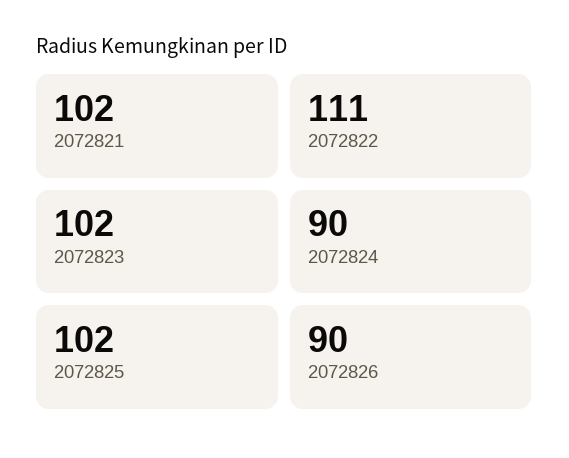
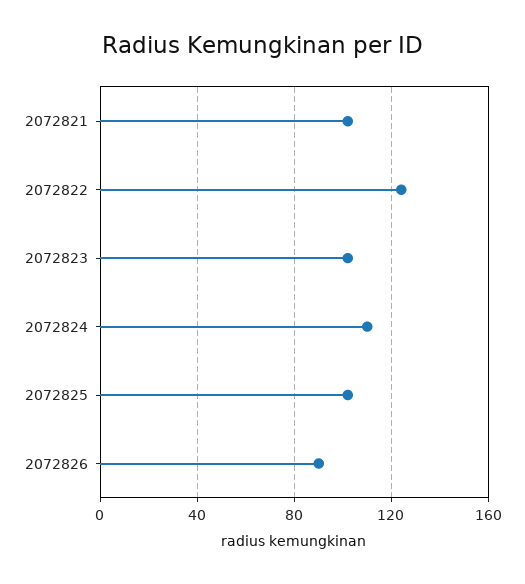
2072822: 111 -> 125
2072824: 90 -> 110

